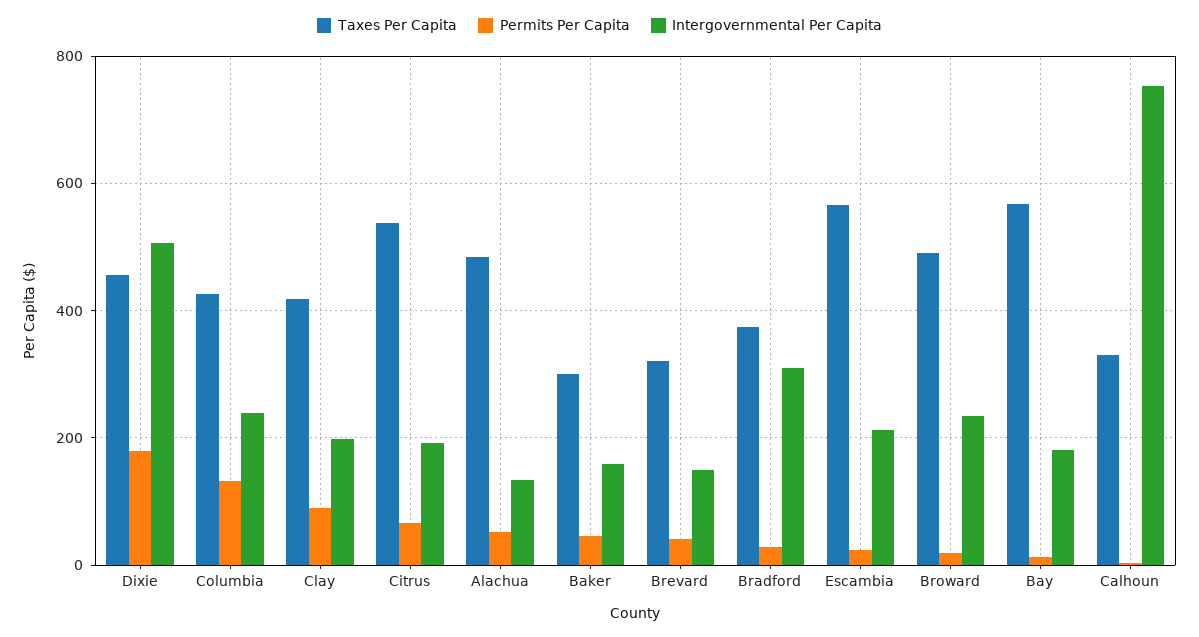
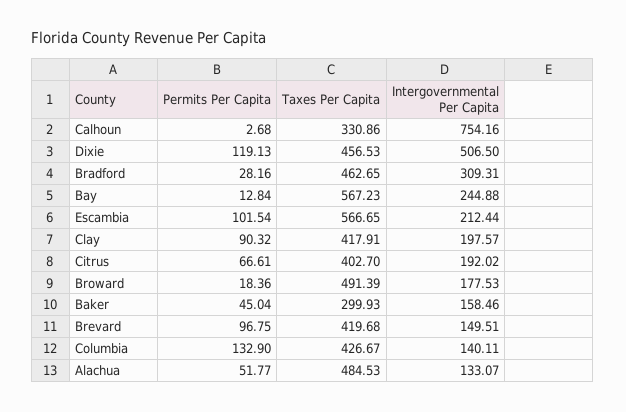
Permits Per Capita, Dixie: 180 -> 119.13
Intergovernmental Per Capita, Columbia: 240 -> 140.11
Taxes Per Capita, Citrus: 540 -> 402.7
Taxes Per Capita, Brevard: 320 -> 419.68
Permits Per Capita, Brevard: 40 -> 96.75
Taxes Per Capita, Bradford: 380 -> 462.65
Permits Per Capita, Escambia: 20 -> 101.54
Intergovernmental Per Capita, Broward: 240 -> 177.53
Intergovernmental Per Capita, Bay: 180 -> 244.88

